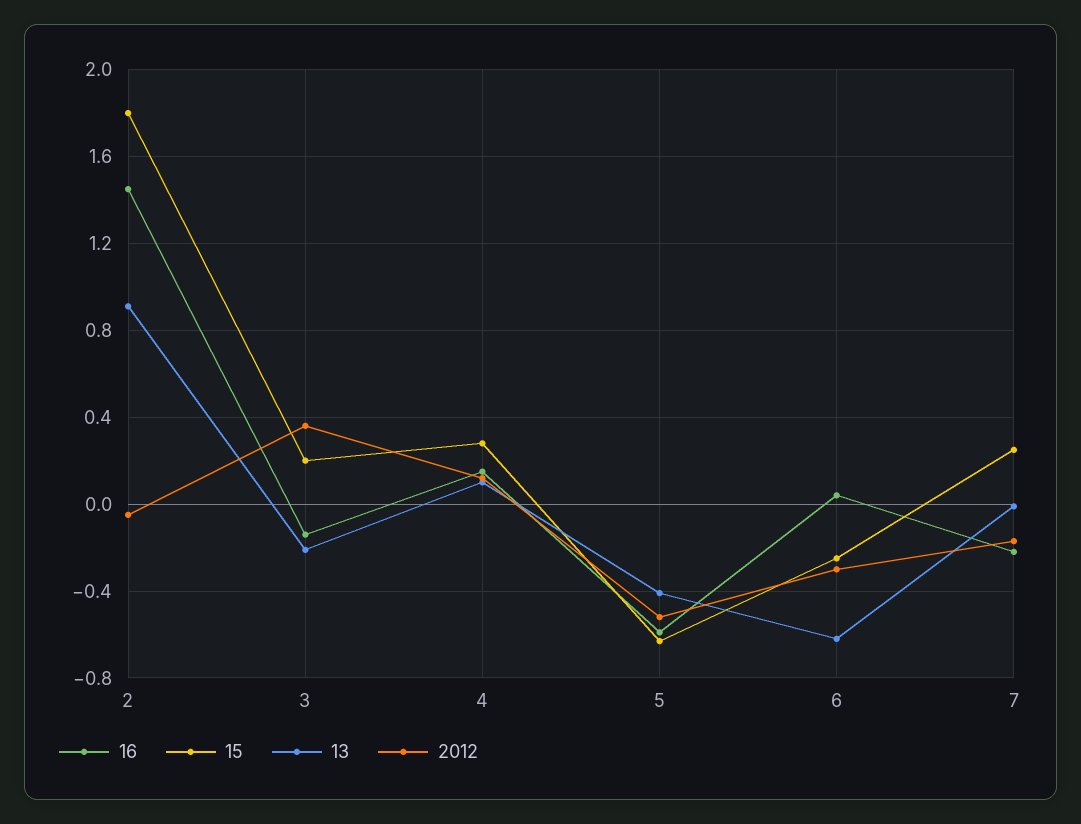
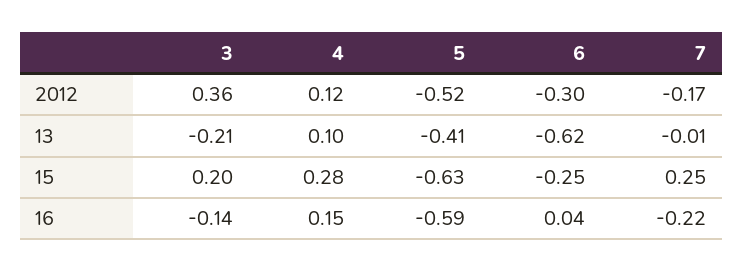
16, 2: 1.45 -> none
15, 2: 1.8 -> none
13, 2: 0.9 -> none
2012, 2: -0.05 -> none

